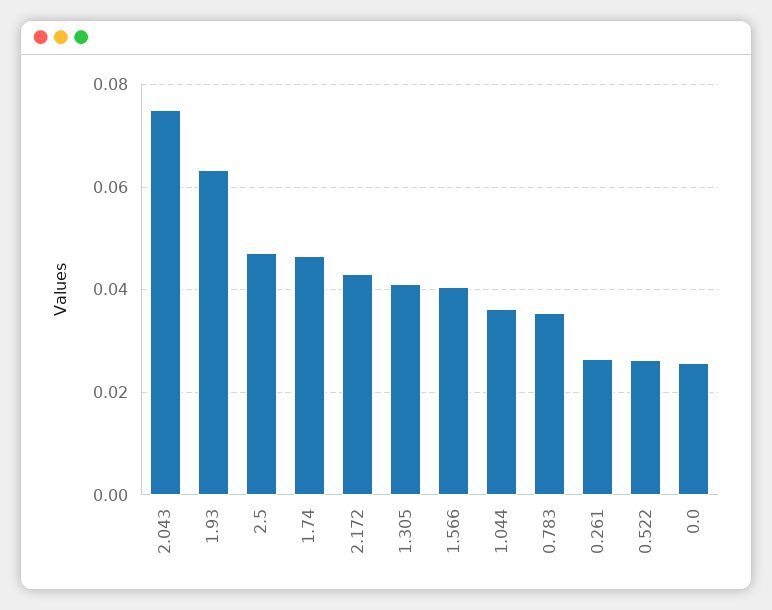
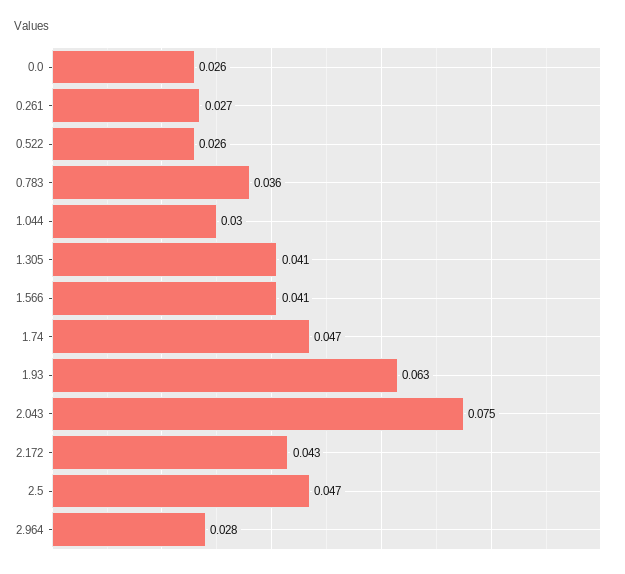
1.044: 0.036 -> 0.03
2.964: none -> 0.028

